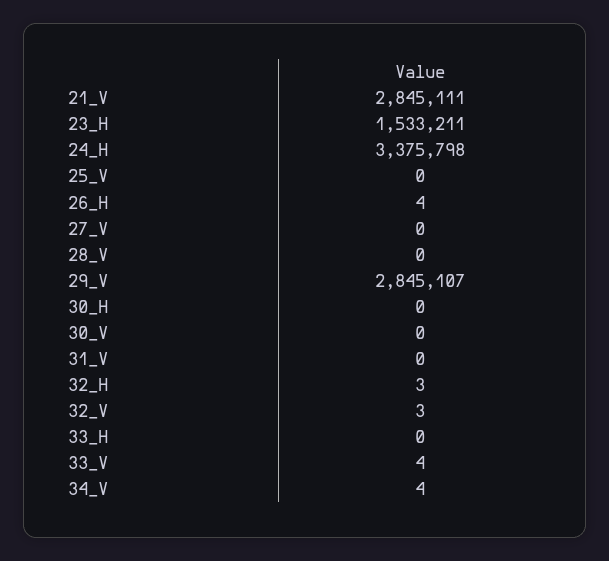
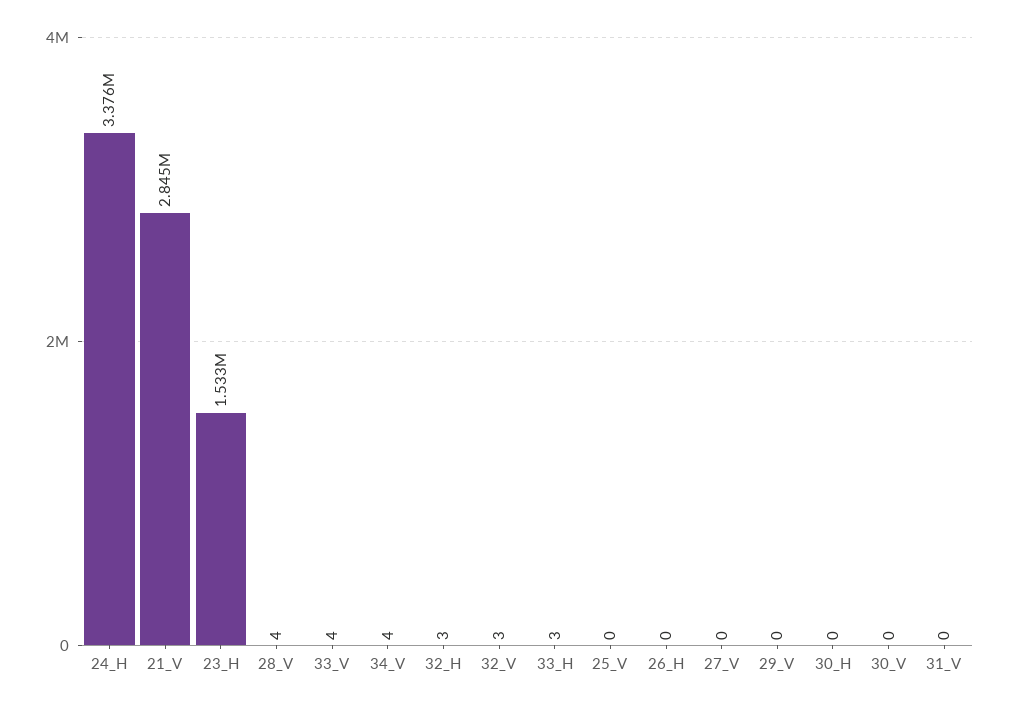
26_H: 4 -> 0
28_V: 0 -> 4
29_V: 2845107 -> 0
33_H: 0 -> 3

